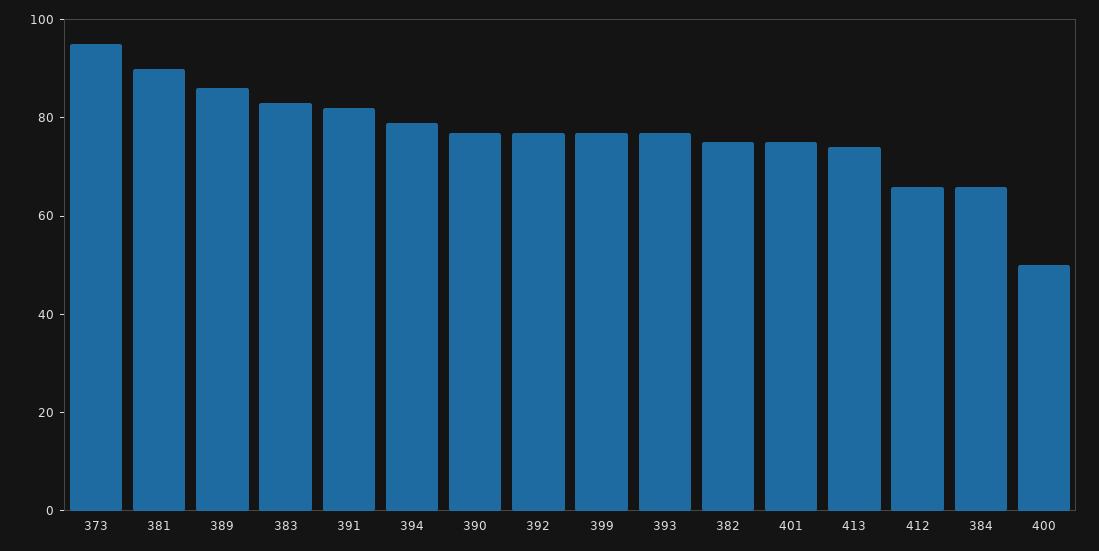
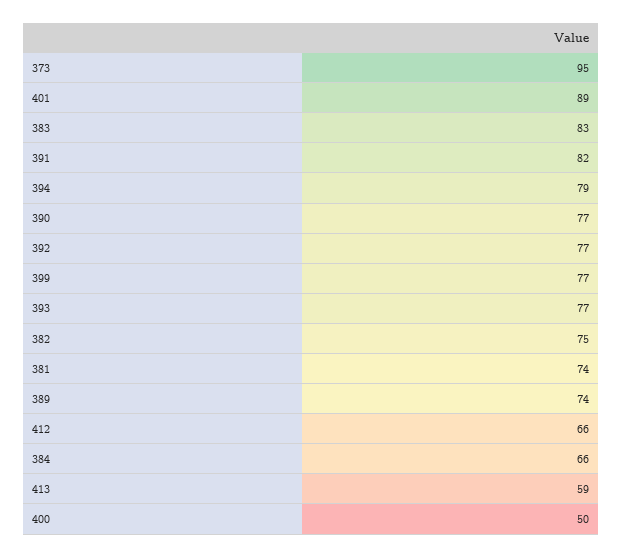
381: 90 -> 74
389: 85 -> 74
401: 75 -> 89
413: 75 -> 59

